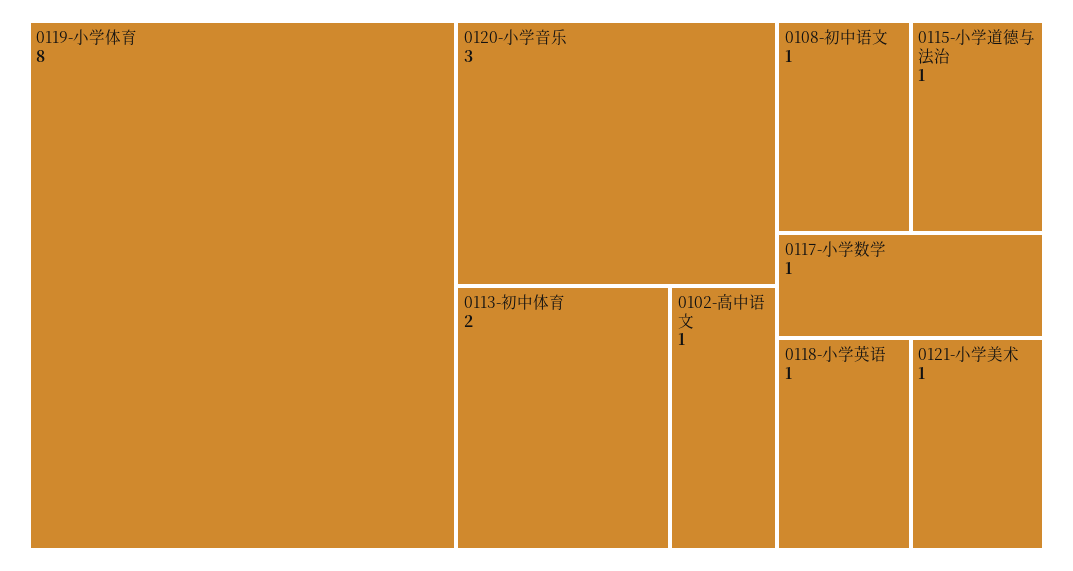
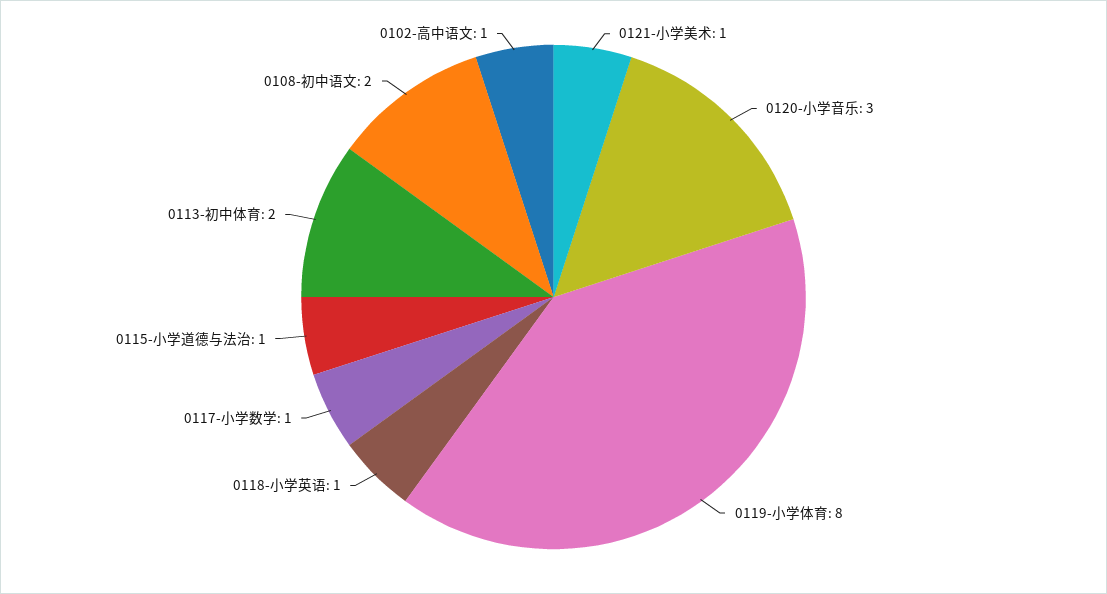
0108-初中语文: 1 -> 2

